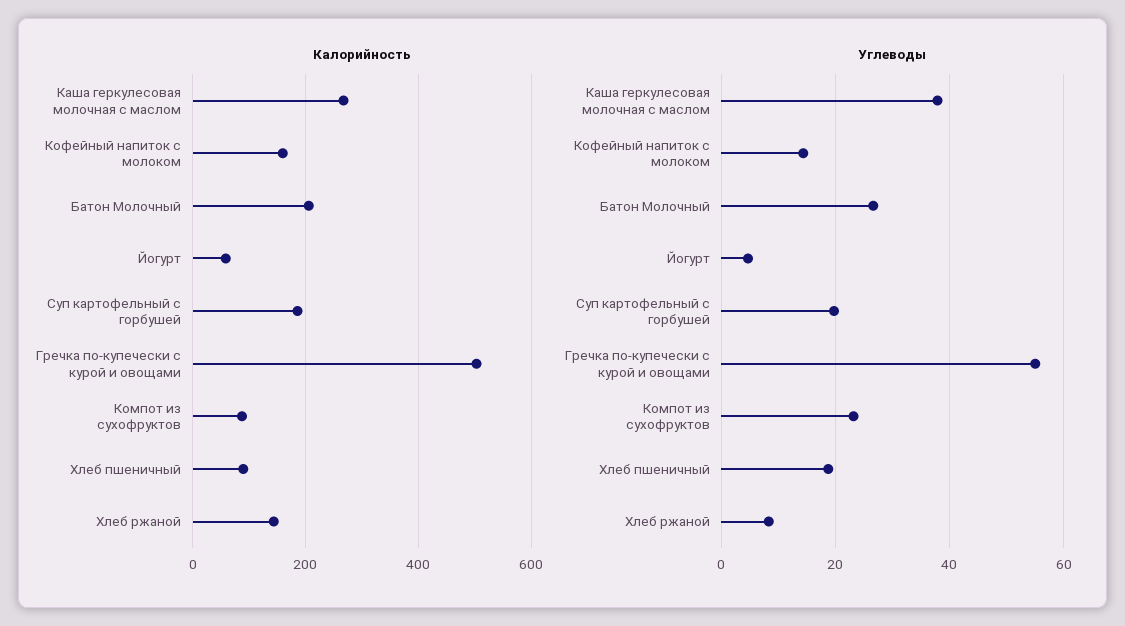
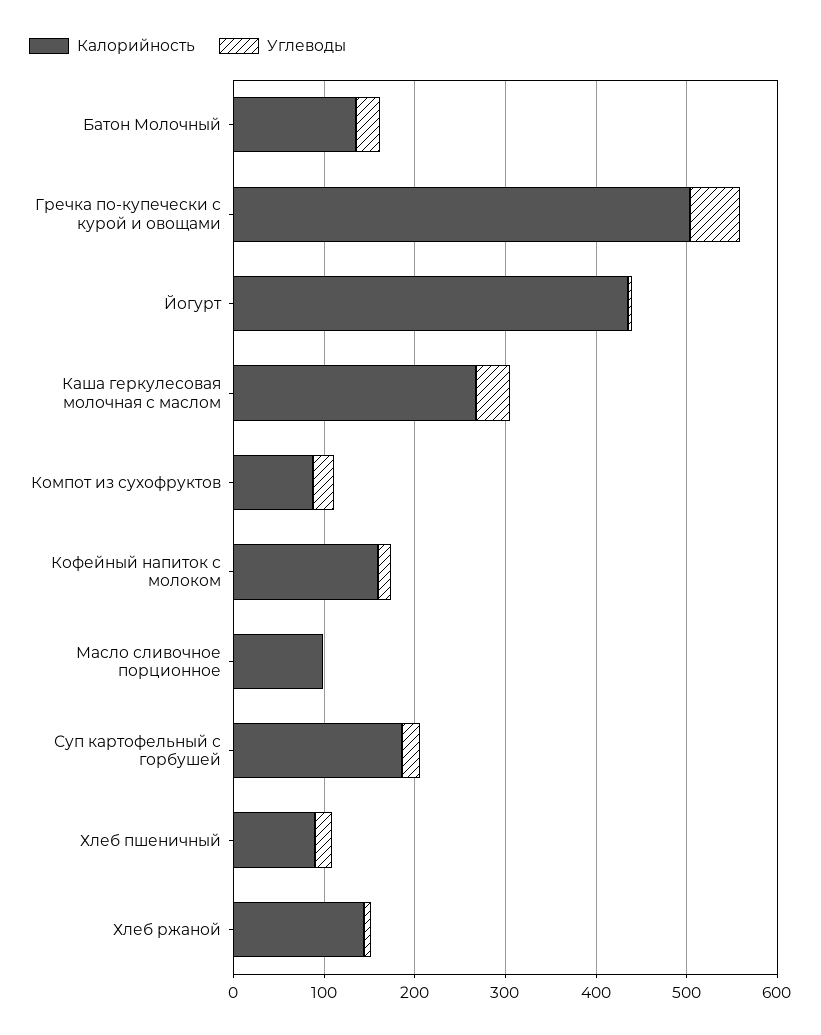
Калорийность, Батон Молочный: 200 -> 140
Калорийность, Йогурт: 60 -> 440
Калорийность, Масло сливочное порционное: none -> 100
Углеводы, Масло сливочное порционное: none -> 0

